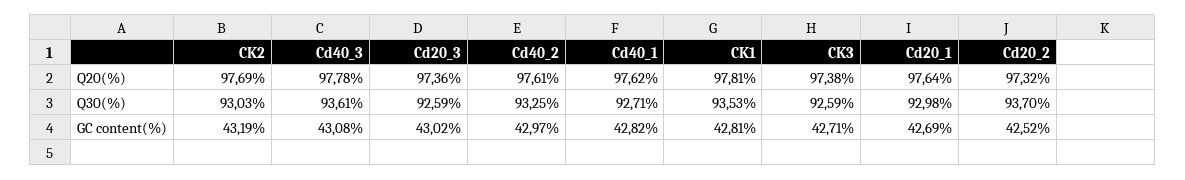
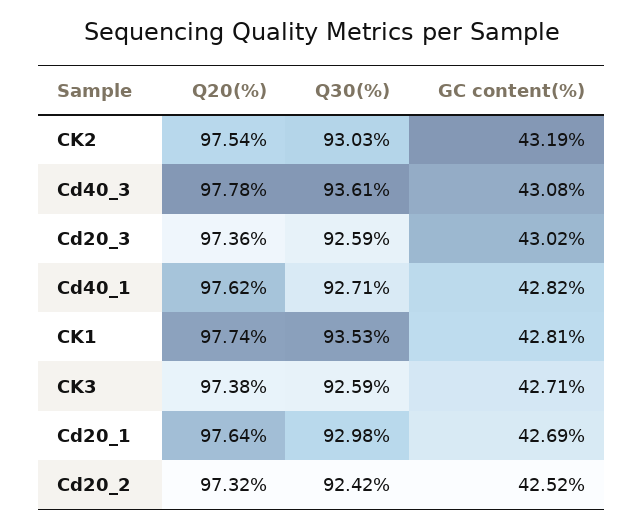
CK2, Q20(%): 97.69 -> 97.54
Cd40_2, Q20(%): 97.61 -> none
CK1, Q20(%): 97.81 -> 97.74
Cd40_2, Q30(%): 93.25 -> none
Cd20_2, Q30(%): 93.7 -> 92.42
Cd40_2, GC content(%): 42.97 -> none

